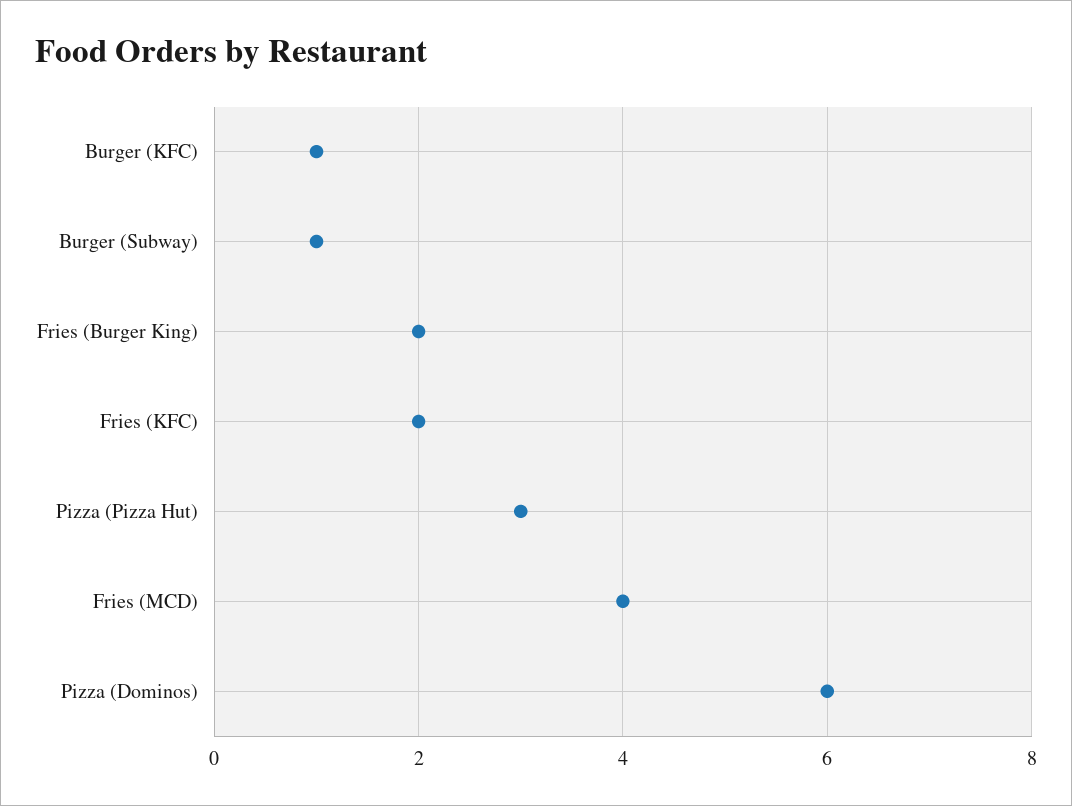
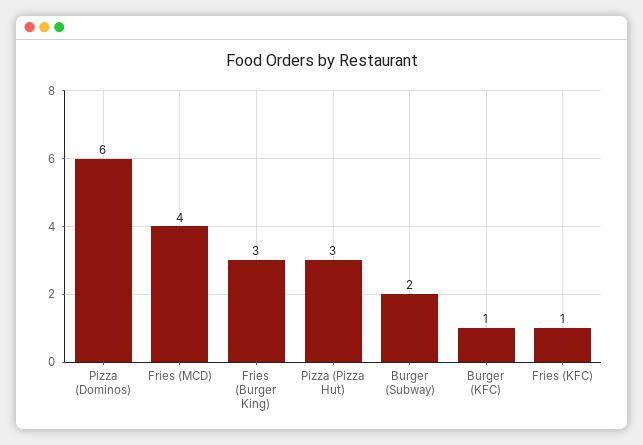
Burger (Subway): 1 -> 2
Fries (Burger King): 2 -> 3
Fries (KFC): 2 -> 1

